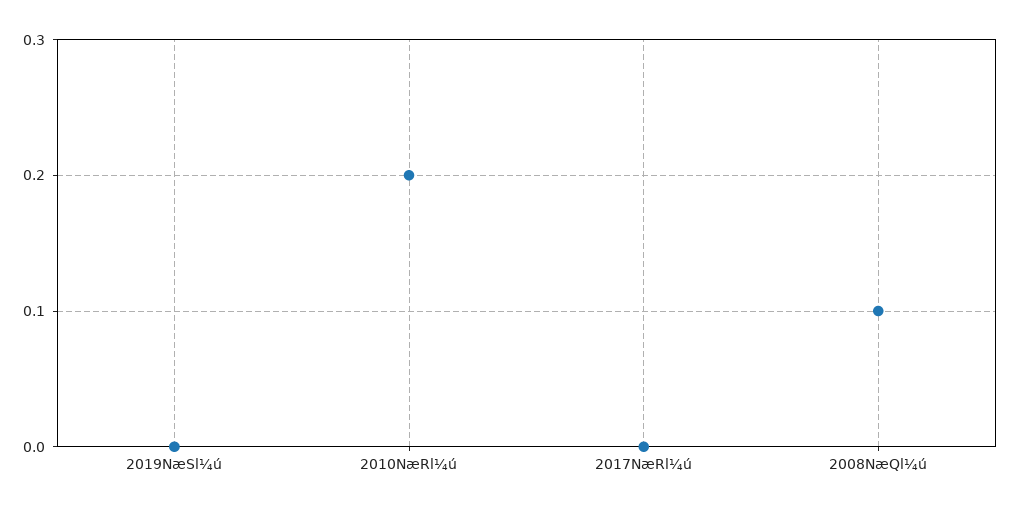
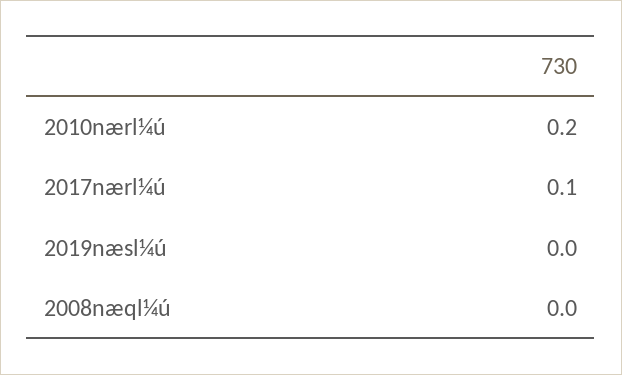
2017NæRl¼ú: 0 -> 0.1
2008NæQl¼ú: 0.1 -> 0

